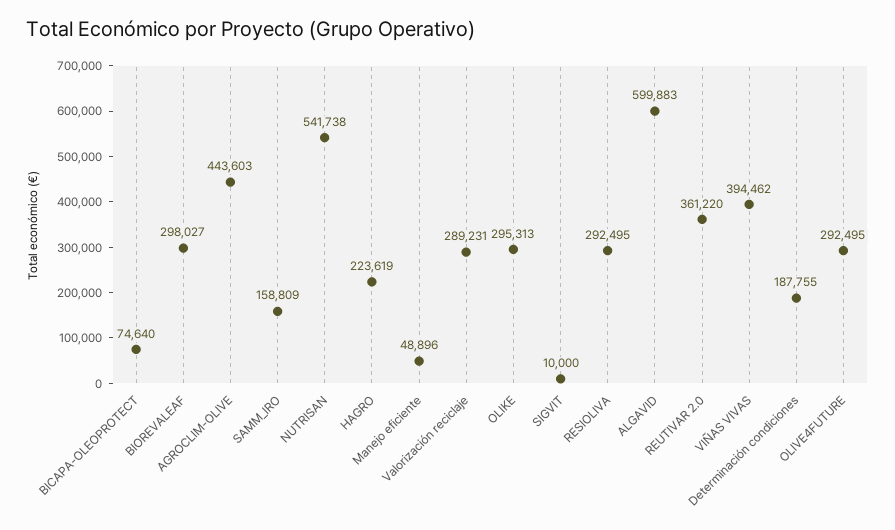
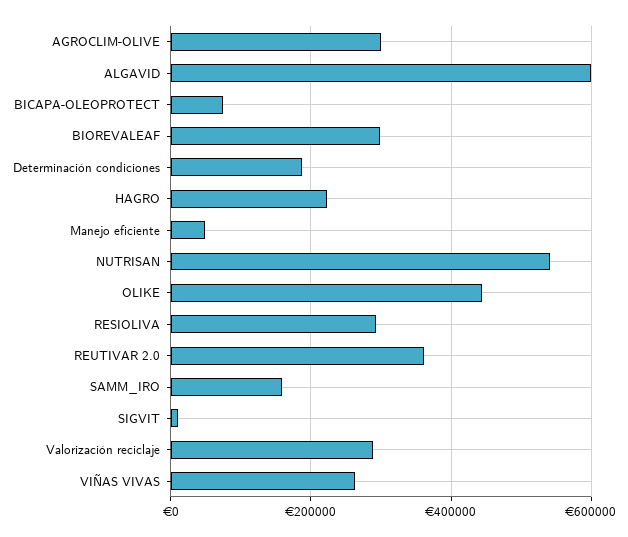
AGROCLIM-OLIVE: 443603 -> 300000
OLIKE: 295313 -> 440000
VIÑAS VIVAS: 394462 -> 260000
OLIVE4FUTURE: 292495 -> none

